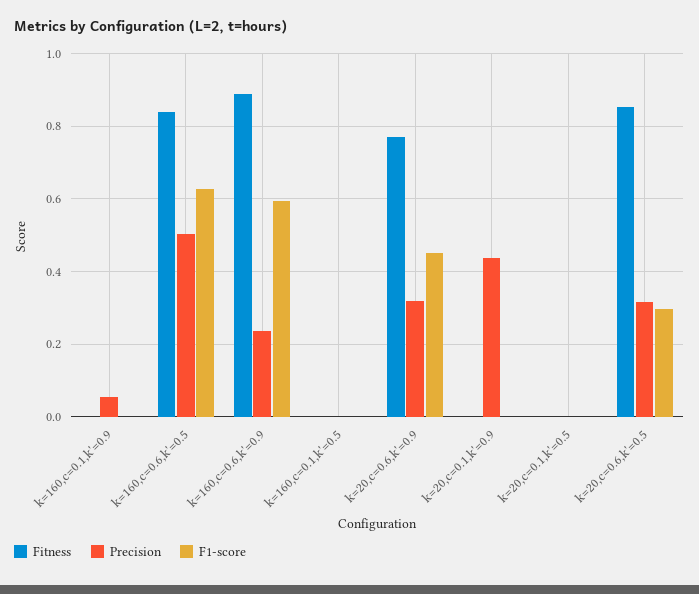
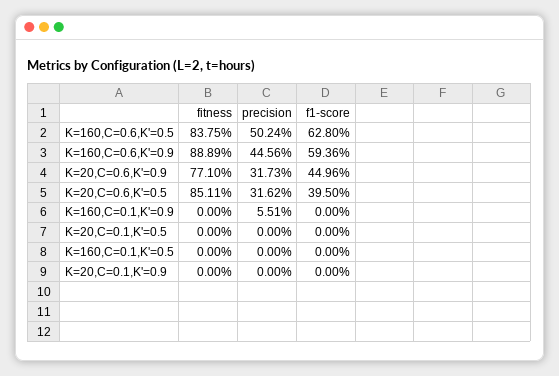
Precision, k=160,c=0.6,k'=0.9: 0.24 -> 0.4456
Precision, k=20,c=0.1,k'=0.9: 0.44 -> 0
F1-score, k=20,c=0.6,k'=0.5: 0.3 -> 0.395

